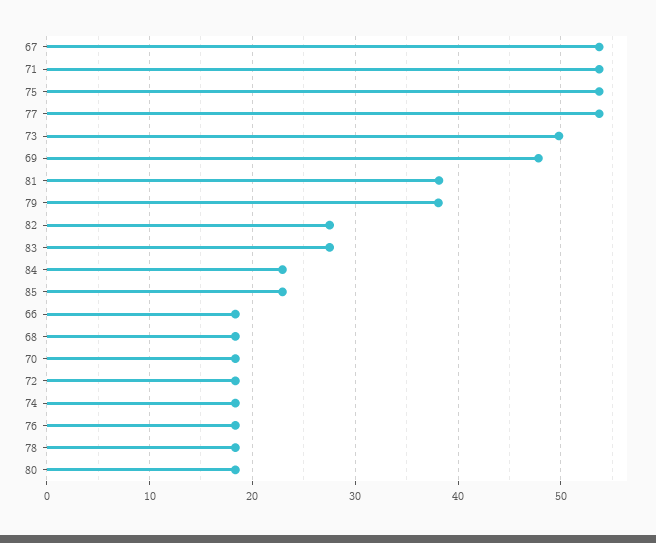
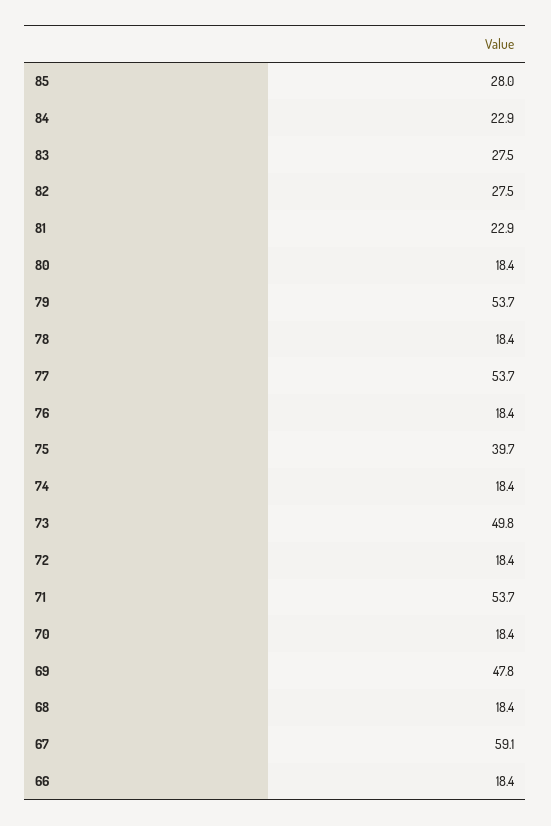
67: 54 -> 59.1
75: 54 -> 39.7
81: 38 -> 22.9
79: 38 -> 53.7
85: 23 -> 28

